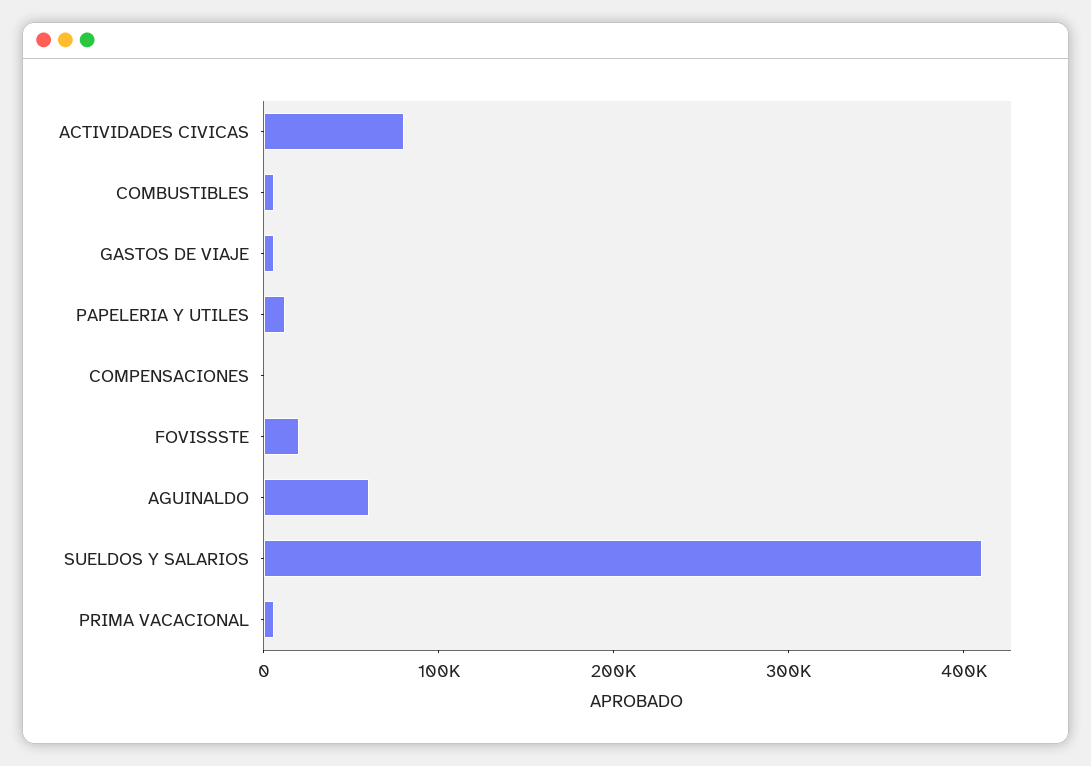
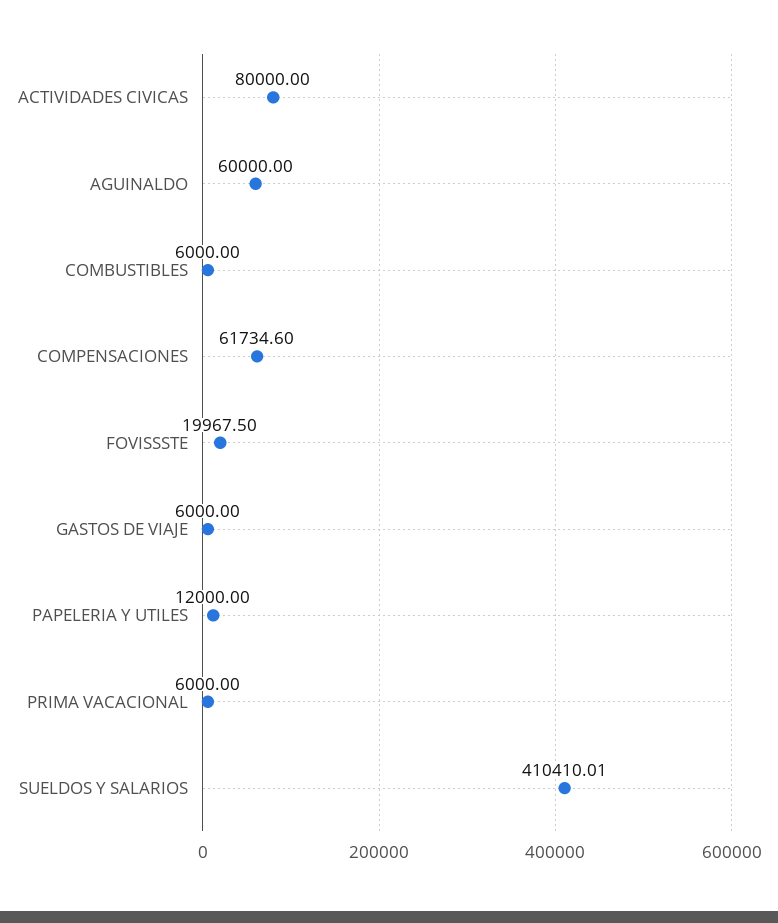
COMPENSACIONES: 0 -> 61734.6

